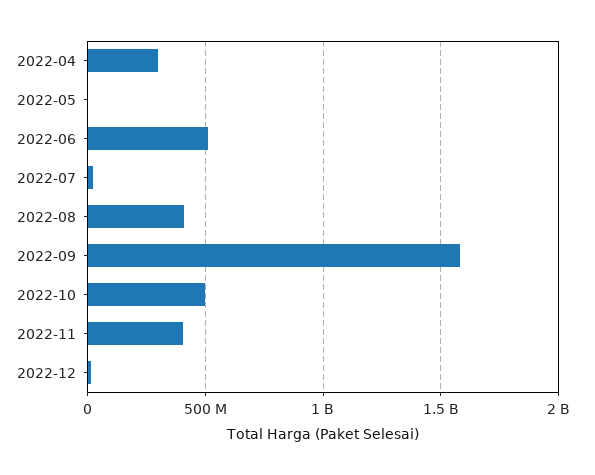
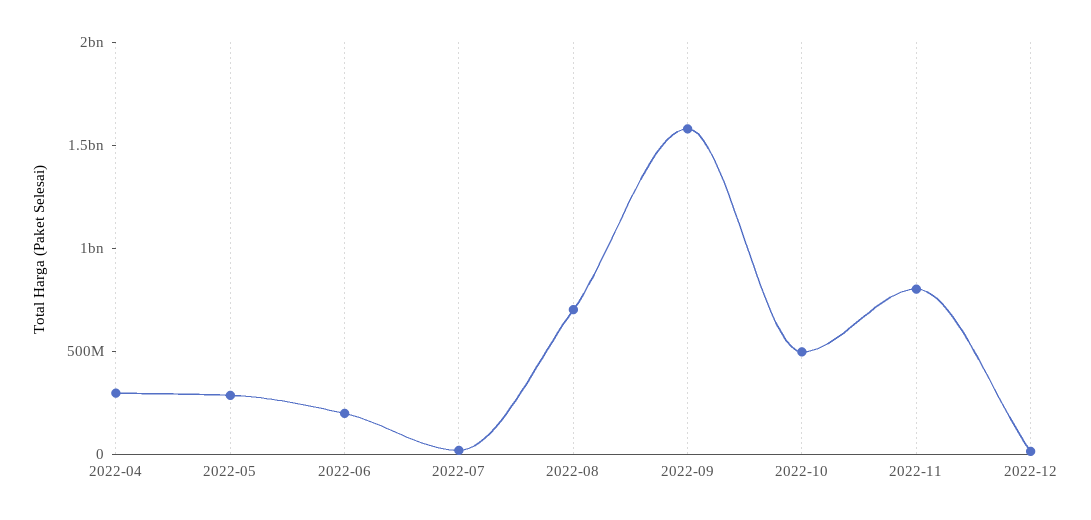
2022-05: 0 -> 300000000
2022-06: 500000000 -> 200000000
2022-08: 400000000 -> 700000000
2022-11: 400000000 -> 800000000

